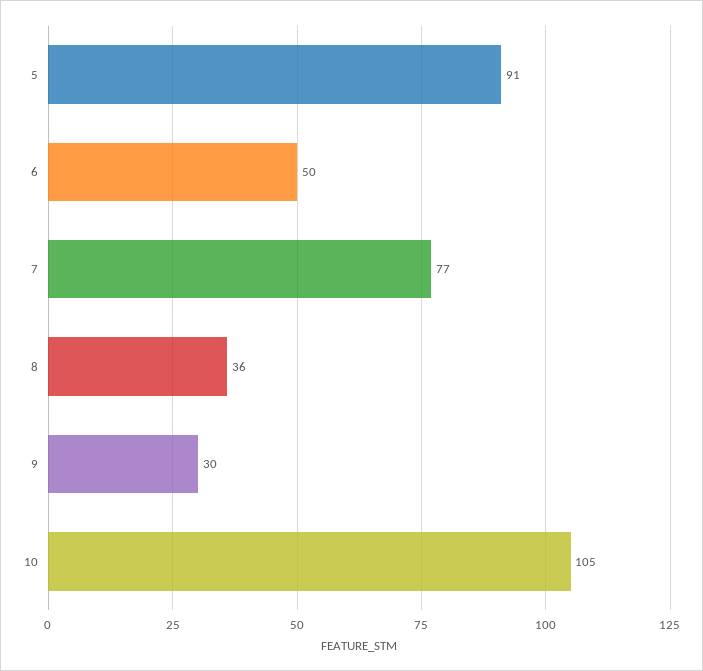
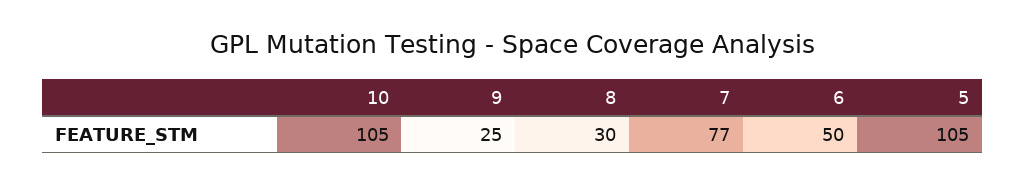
5: 91 -> 105
8: 36 -> 30
9: 30 -> 25

